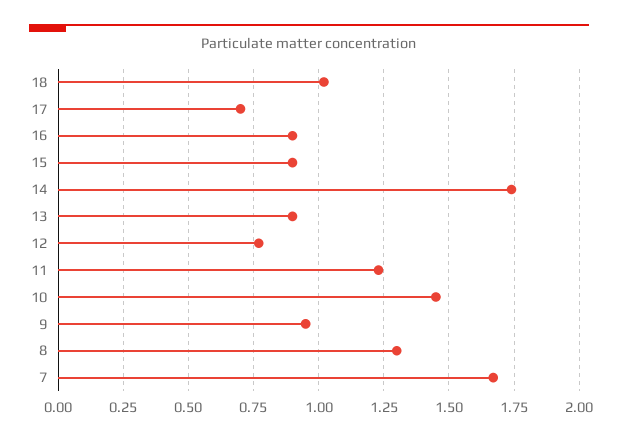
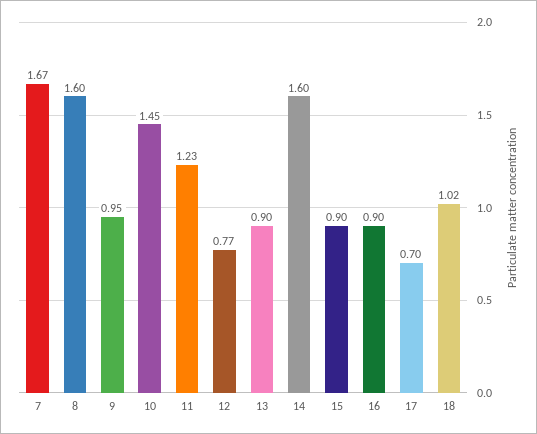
14: 1.75 -> 1.6
8: 1.3 -> 1.6

